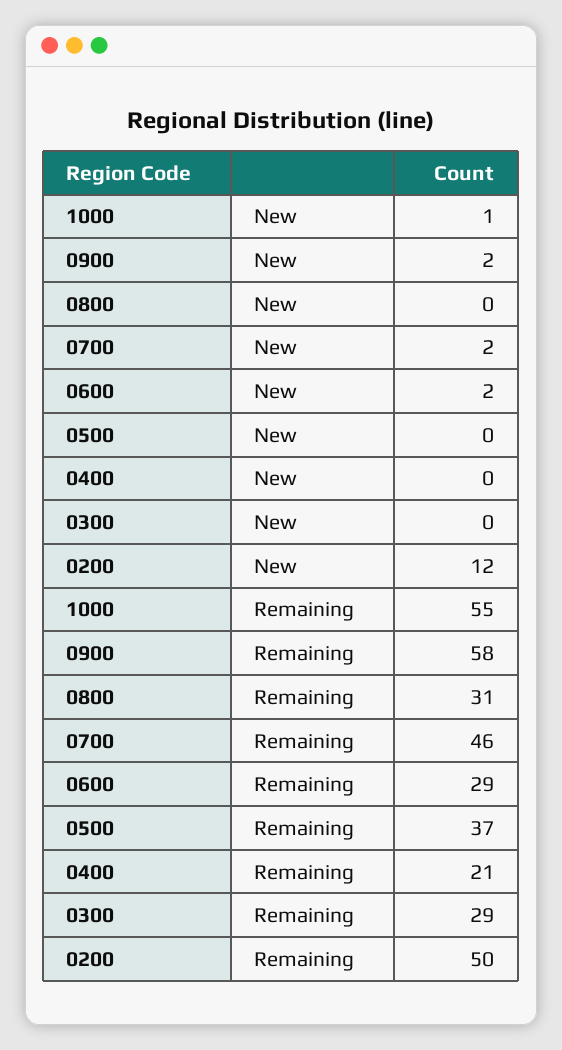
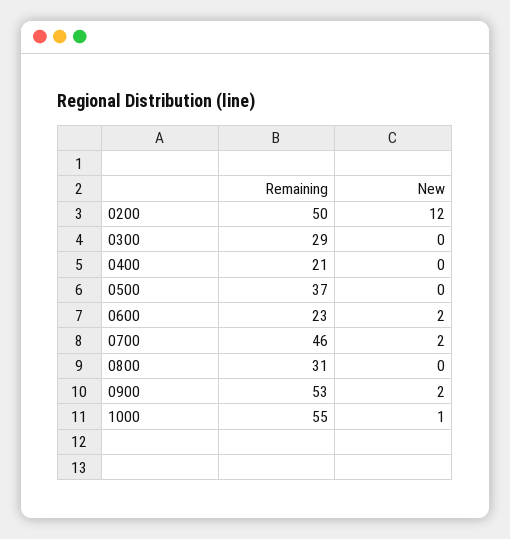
0900, Remaining: 58 -> 53
0600, Remaining: 29 -> 23

